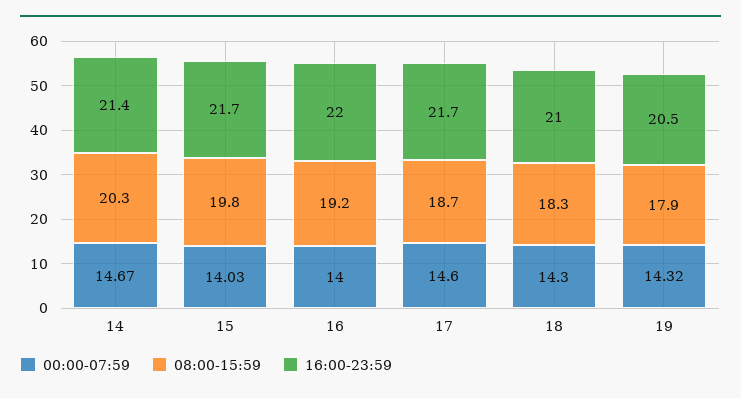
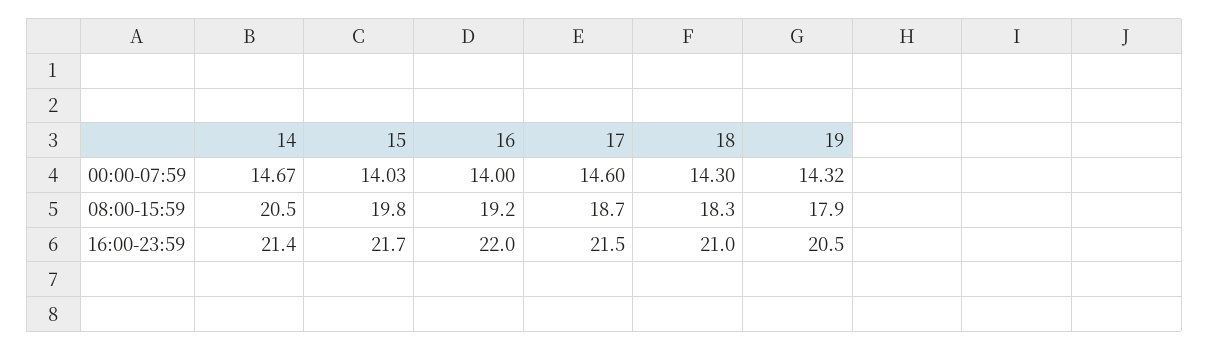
08:00-15:59, 14: 20.3 -> 20.5
16:00-23:59, 17: 21.7 -> 21.5

